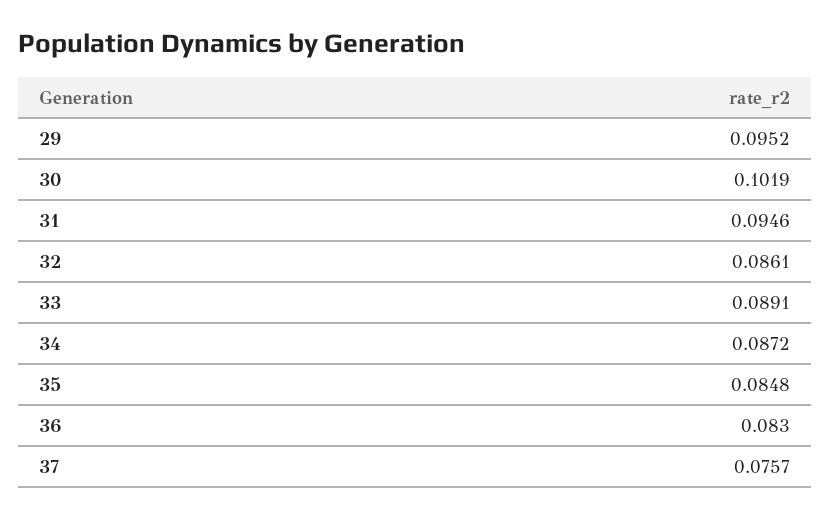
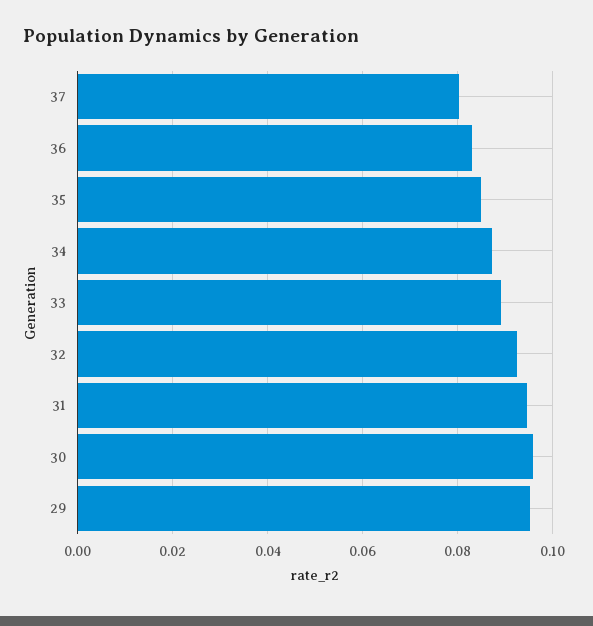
30: 0.1019 -> 0.096
32: 0.0861 -> 0.092
37: 0.0757 -> 0.08

